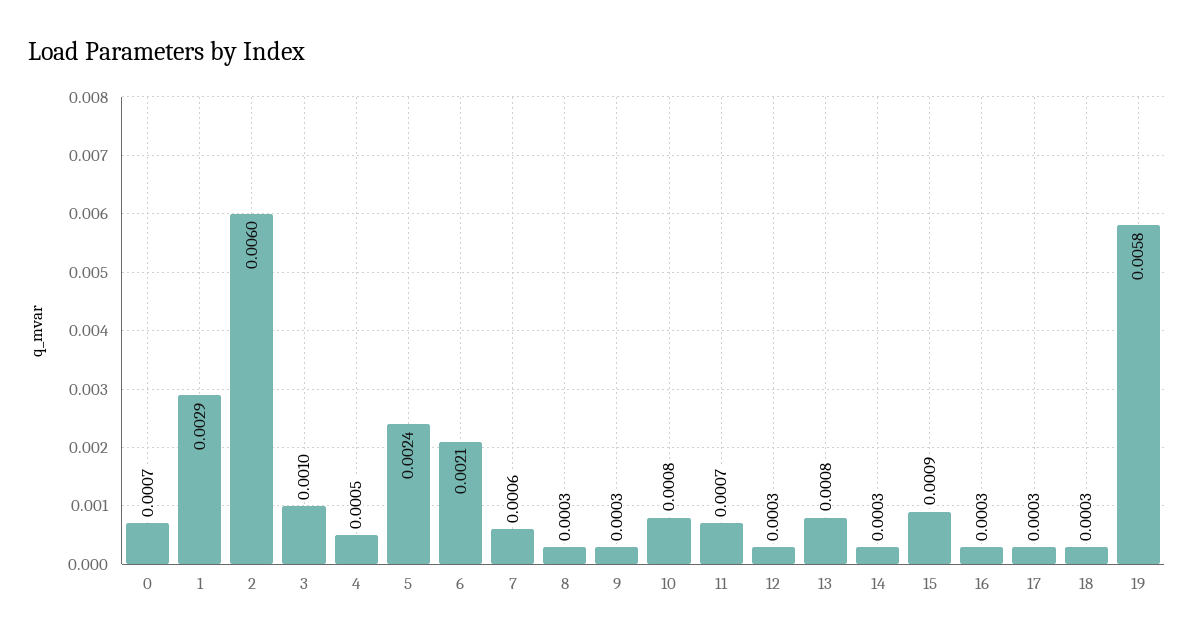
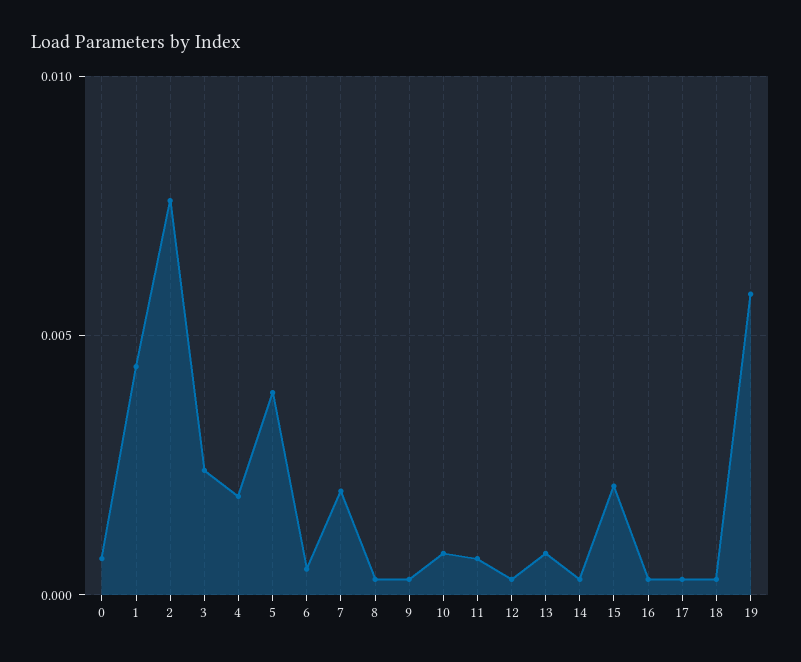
1: 0.0029 -> 0.0045
2: 0.006 -> 0.0075
3: 0.001 -> 0.0025
4: 0.0005 -> 0.002
5: 0.0024 -> 0.004
6: 0.0021 -> 0.0005
7: 0.0006 -> 0.002
15: 0.0009 -> 0.002

